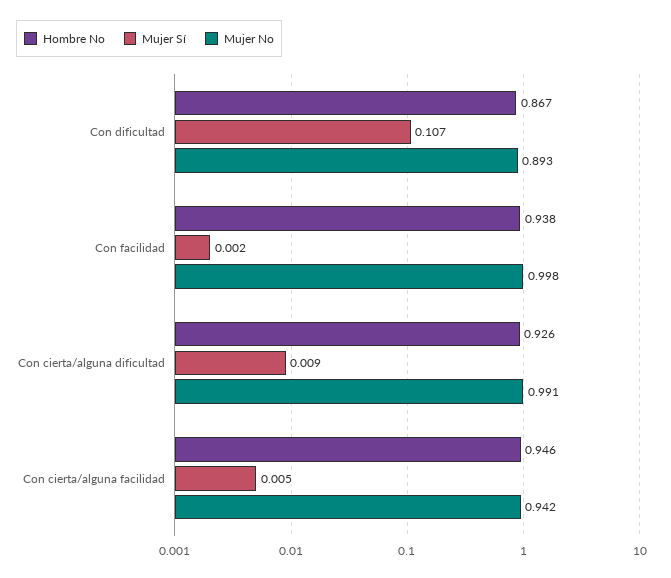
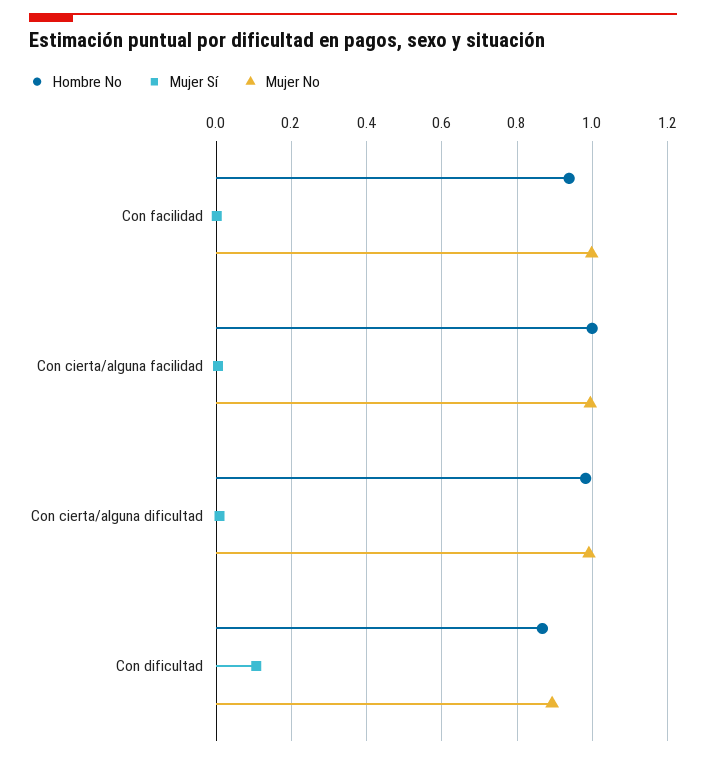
Hombre No, Con cierta/alguna dificultad: 0.926 -> 0.98
Hombre No, Con cierta/alguna facilidad: 0.946 -> 1
Mujer No, Con cierta/alguna facilidad: 0.942 -> 1

